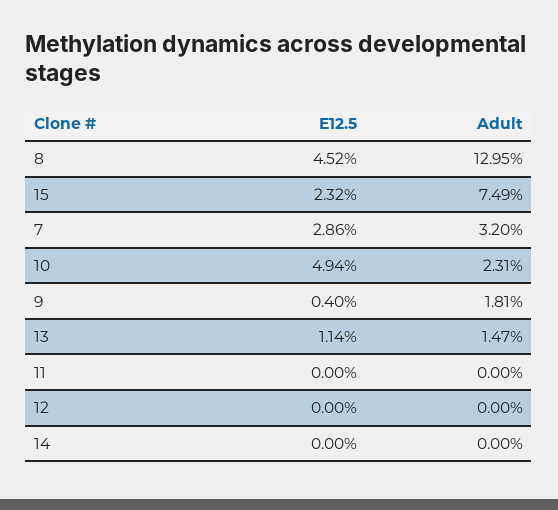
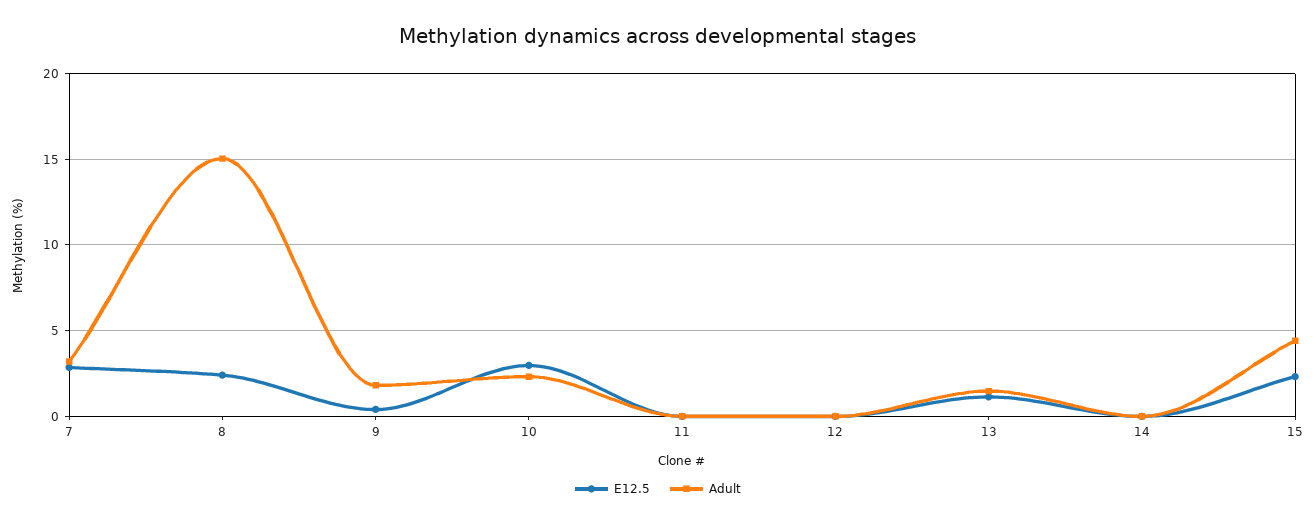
E12.5, 8: 4.52 -> 2.5
Adult, 8: 12.95 -> 15
Adult, 15: 7.49 -> 4.5
E12.5, 10: 4.94 -> 3

